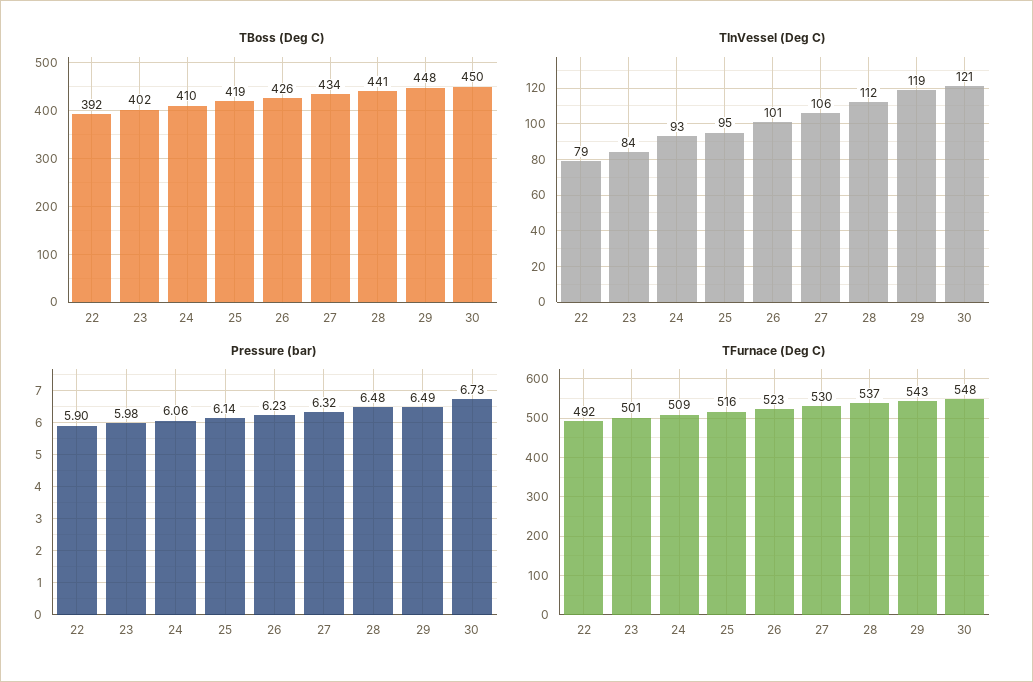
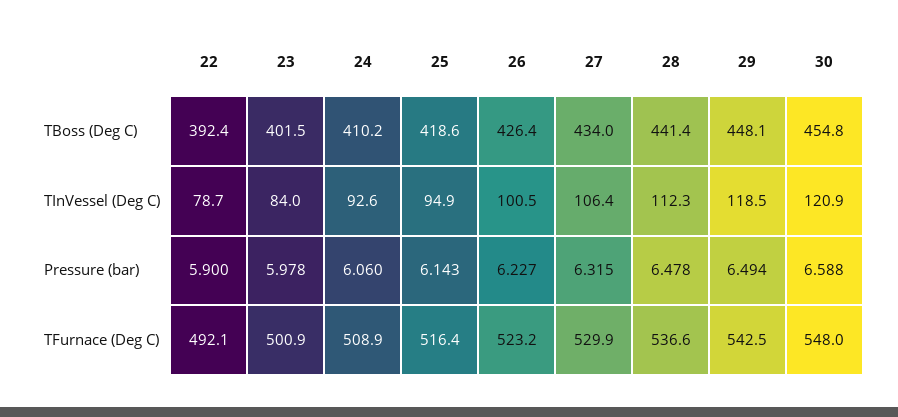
TBoss (Deg C), 30: 450 -> 454.8
Pressure (bar), 30: 6.73 -> 6.588

